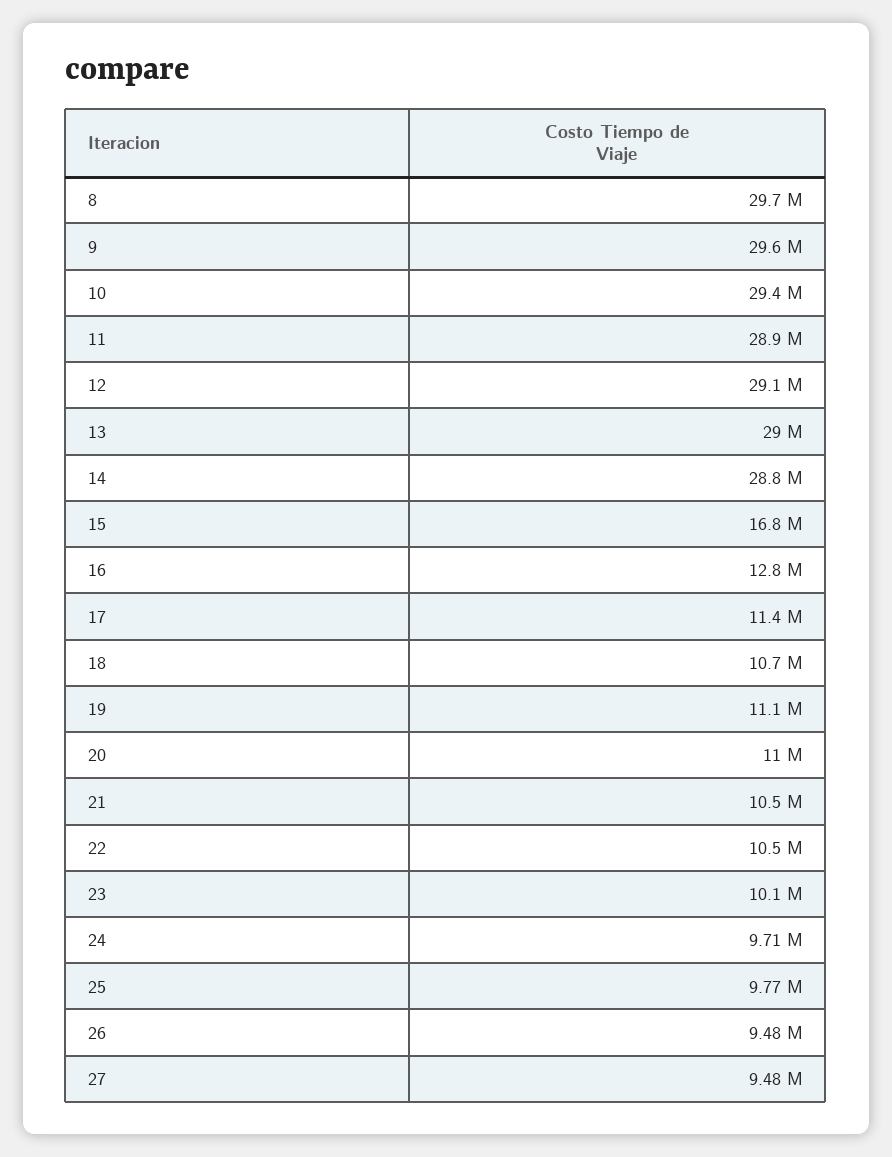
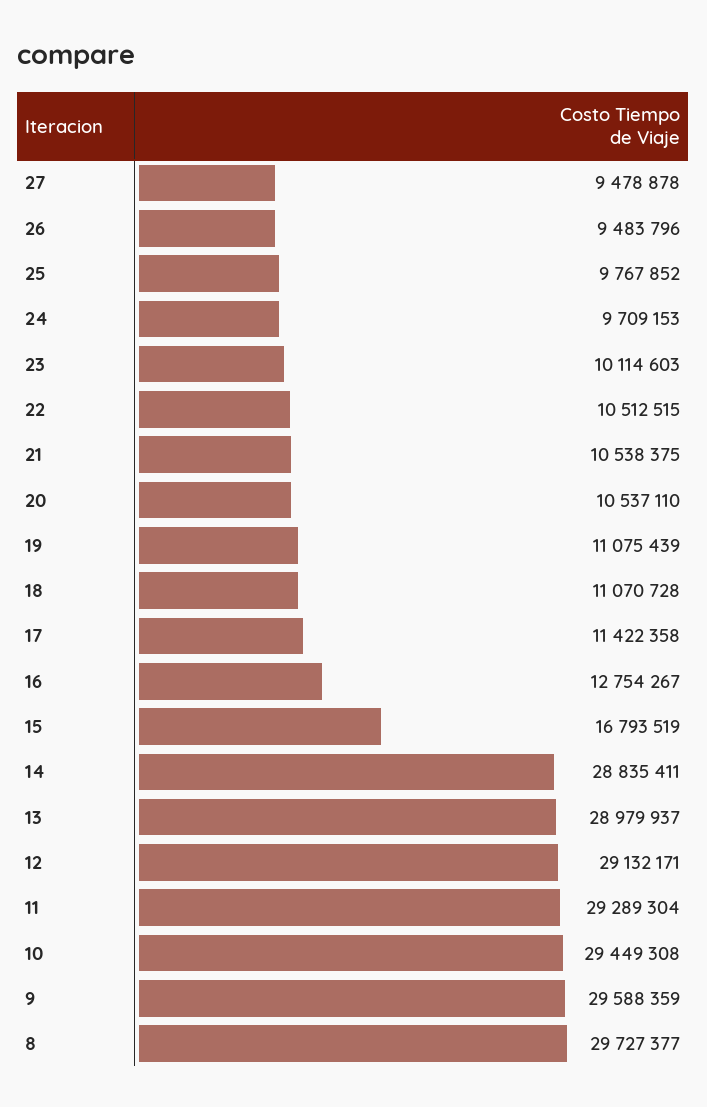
11: 28900000 -> 29289304
18: 10700000 -> 11070728
20: 11000000 -> 10537110

